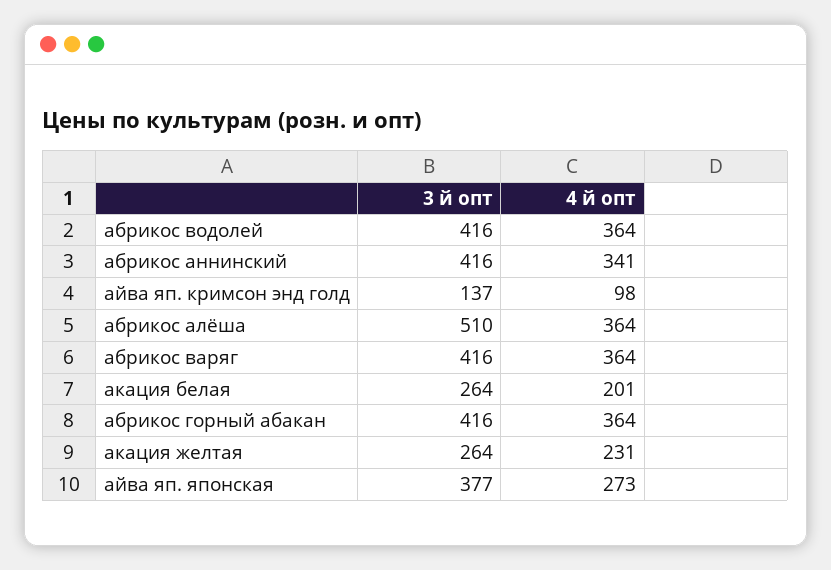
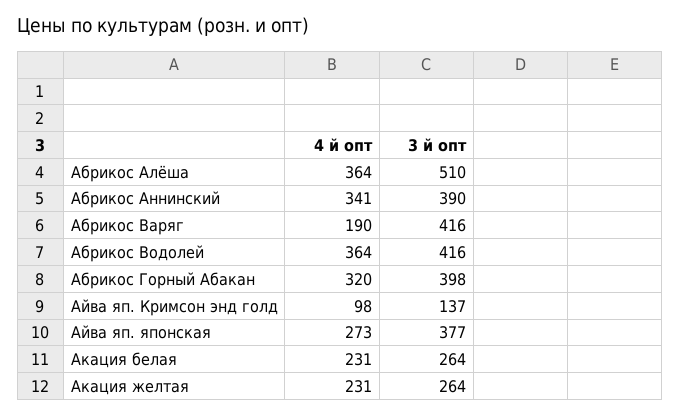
3 й опт, абрикос аннинский: 416 -> 390
4 й опт, абрикос варяг: 364 -> 190
4 й опт, акация белая: 201 -> 231
3 й опт, абрикос горный абакан: 416 -> 398
4 й опт, абрикос горный абакан: 364 -> 320

